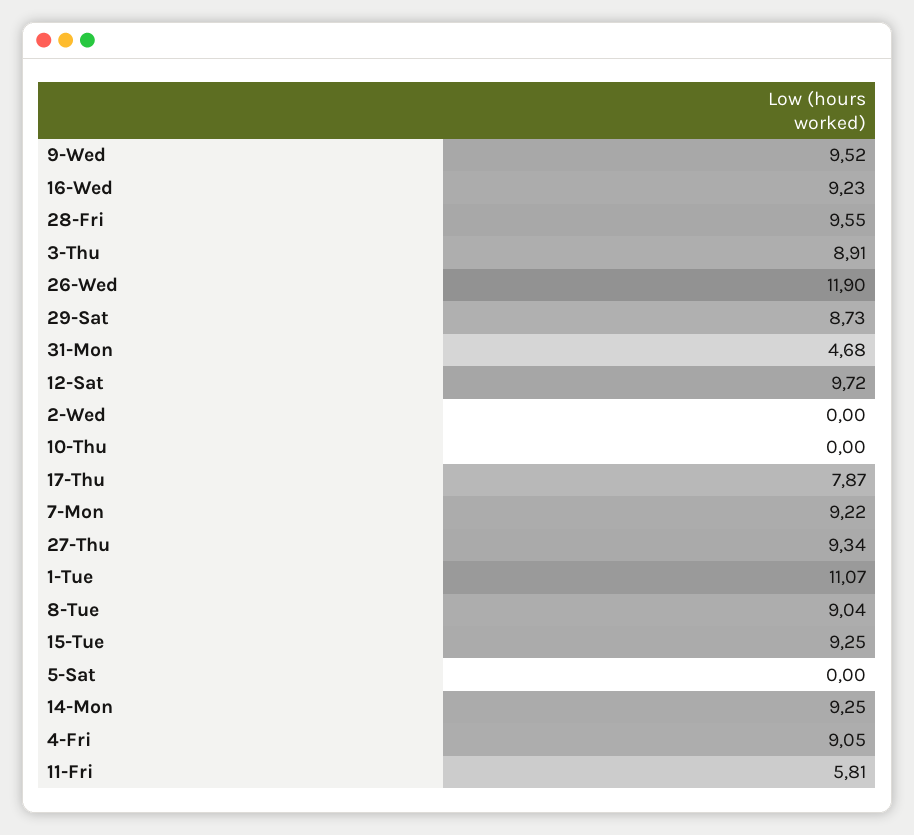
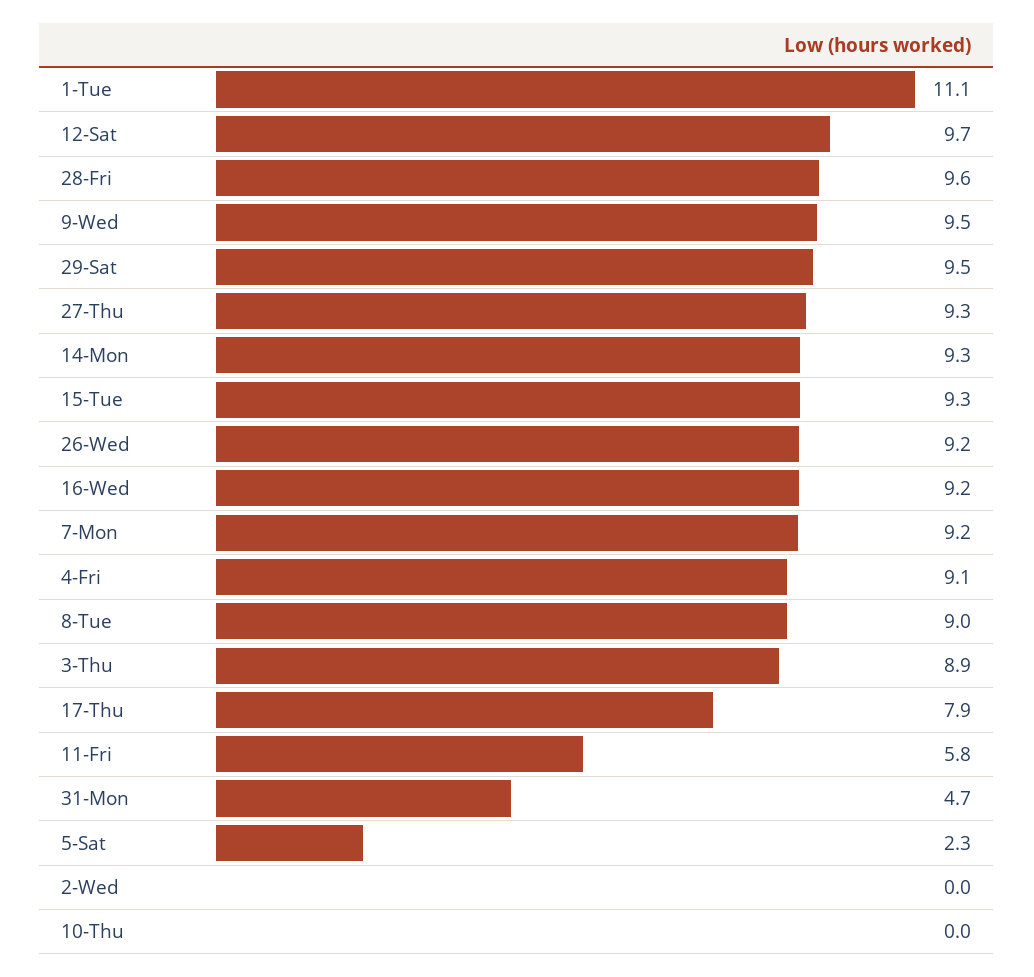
26-Wed: 11.9 -> 9.2
29-Sat: 8.73 -> 9.5
5-Sat: 0 -> 2.3

